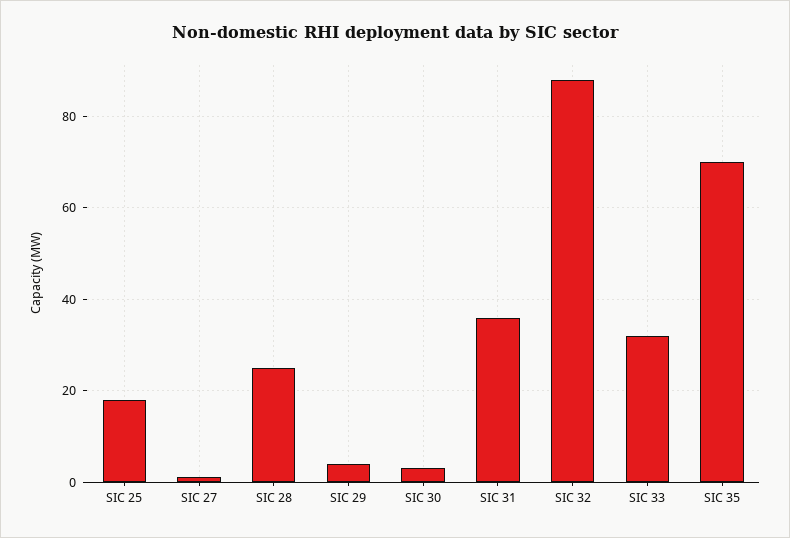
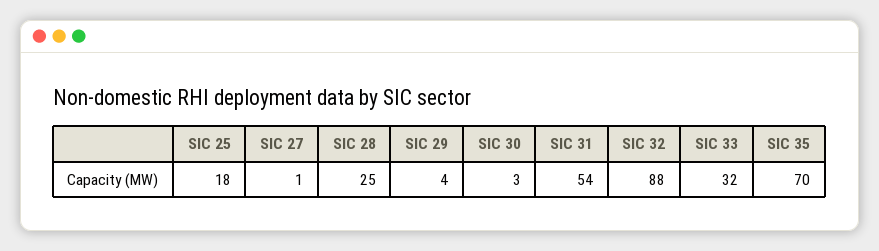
SIC 31: 35 -> 54

